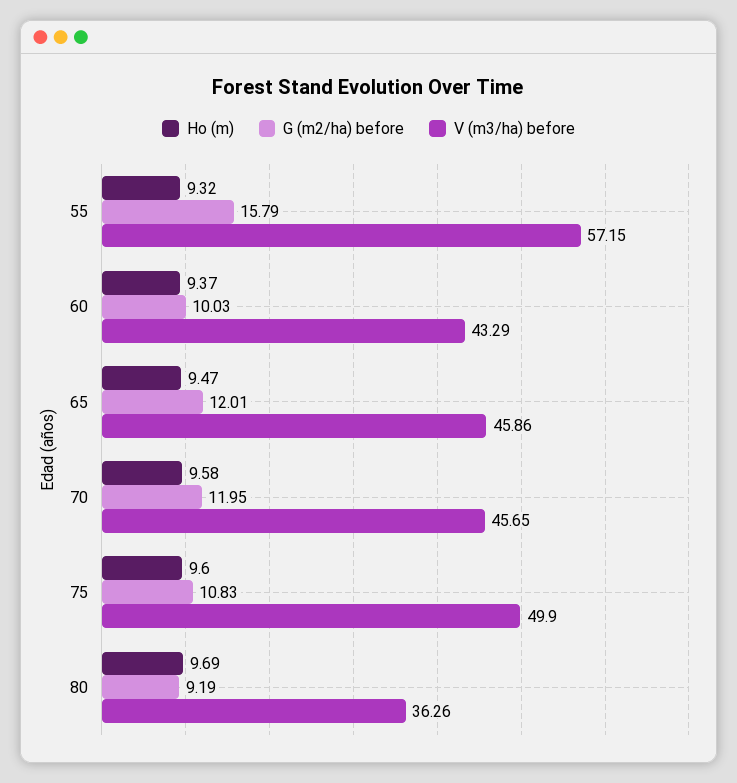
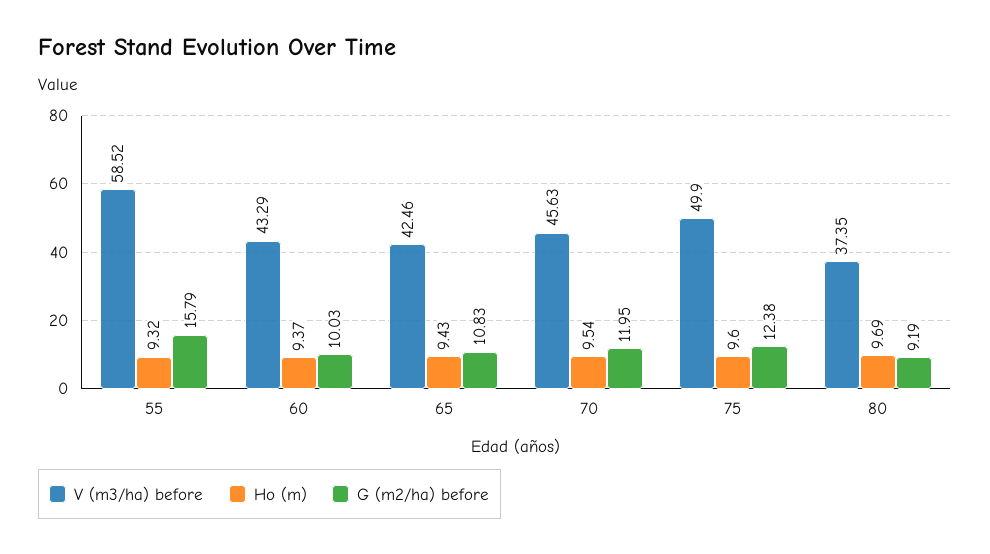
V (m3/ha) before, 55: 57.15 -> 58.52
Ho (m), 65: 9.47 -> 9.43
G (m2/ha) before, 65: 12.01 -> 10.83
V (m3/ha) before, 65: 45.86 -> 42.46
Ho (m), 70: 9.58 -> 9.54
V (m3/ha) before, 70: 45.65 -> 45.63
G (m2/ha) before, 75: 10.83 -> 12.38
V (m3/ha) before, 80: 36.26 -> 37.35

